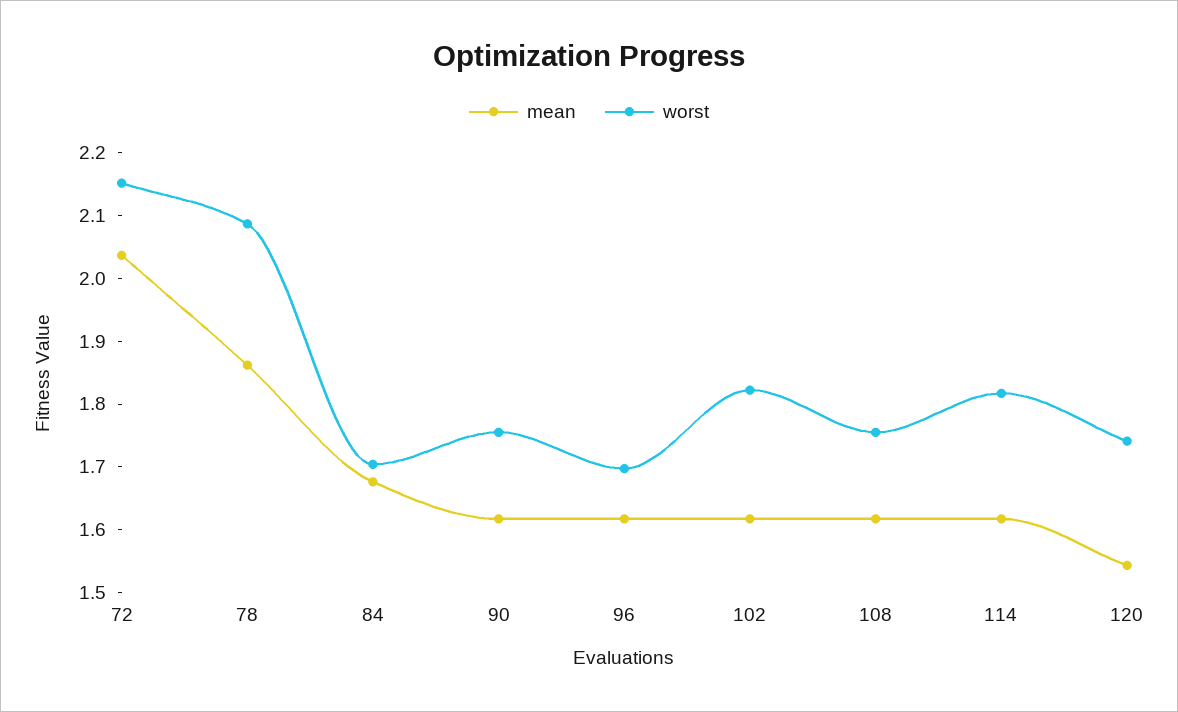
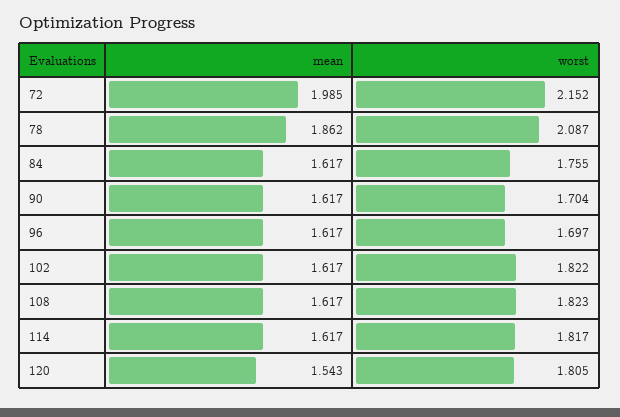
mean, 72: 2.04 -> 1.985
mean, 84: 1.68 -> 1.617
worst, 84: 1.7 -> 1.755
worst, 90: 1.76 -> 1.704
worst, 108: 1.76 -> 1.823
worst, 120: 1.74 -> 1.805

